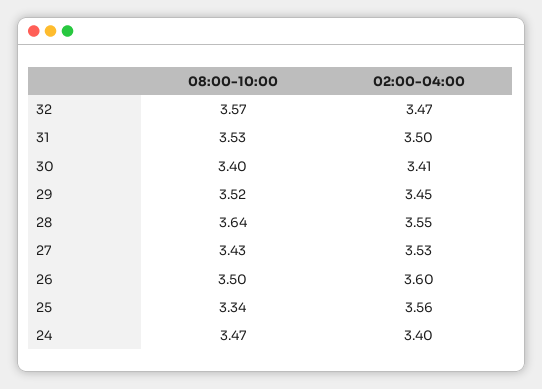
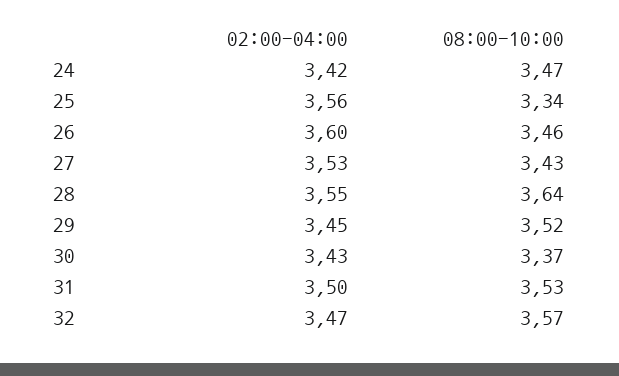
08:00-10:00, 30: 3.4 -> 3.37
02:00-04:00, 30: 3.41 -> 3.43
08:00-10:00, 26: 3.5 -> 3.46
02:00-04:00, 24: 3.4 -> 3.42

